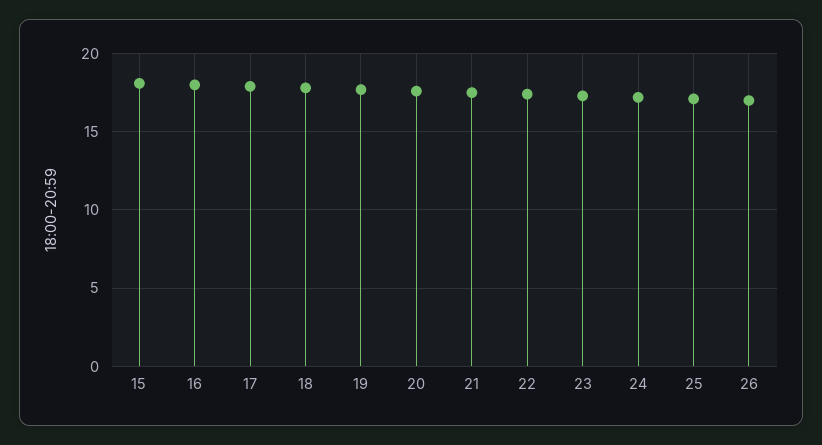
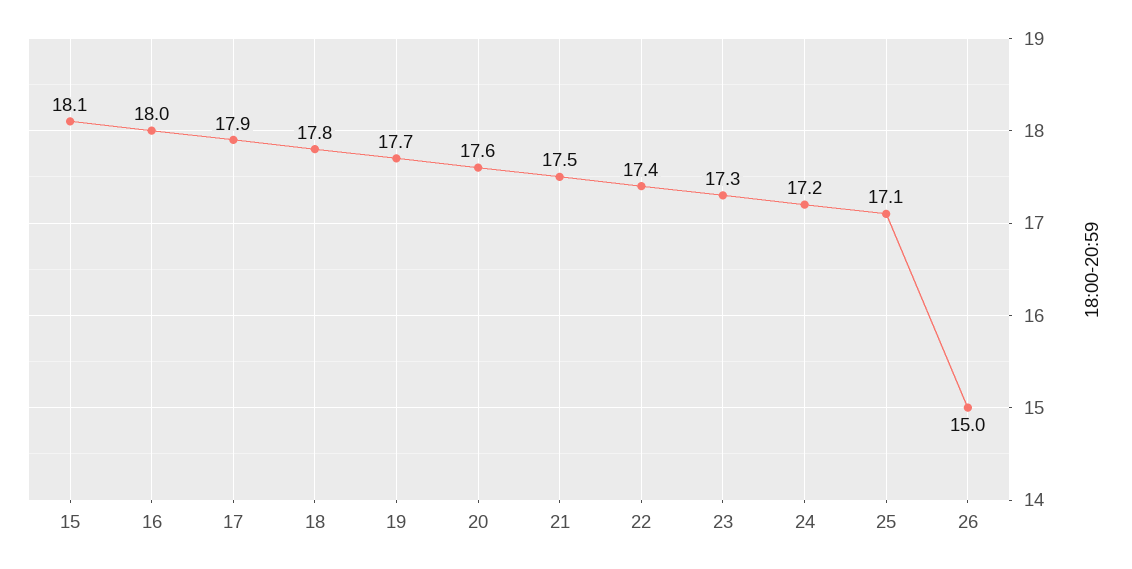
26: 17 -> 15

